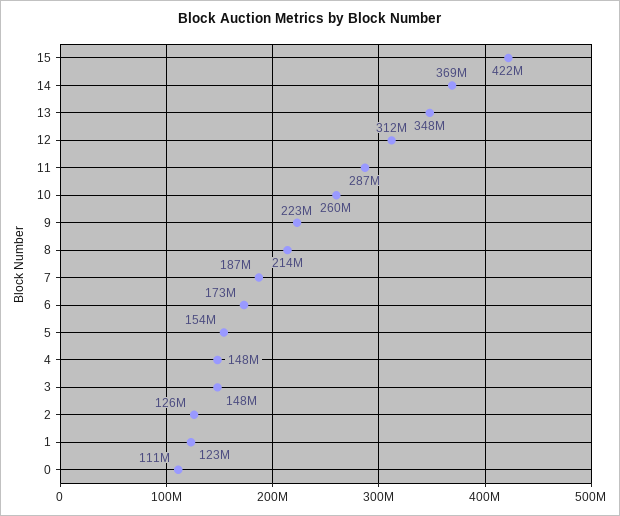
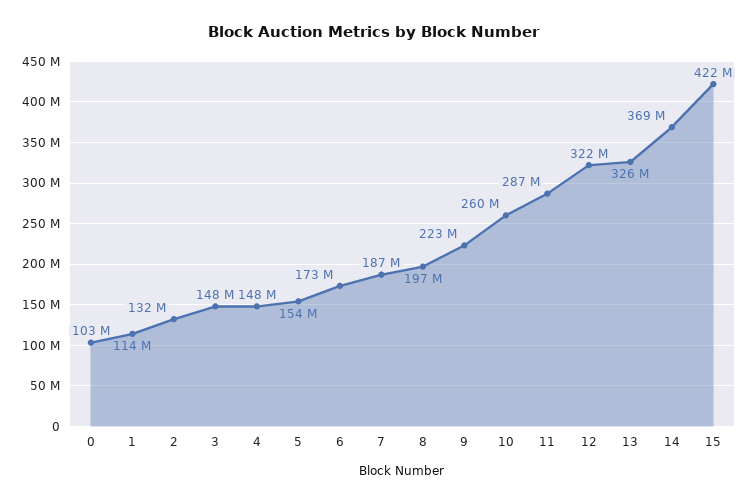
13: 348000000 -> 326000000
12: 312000000 -> 322000000
8: 214000000 -> 197000000
2: 126000000 -> 132000000
1: 123000000 -> 114000000
0: 111000000 -> 103000000

